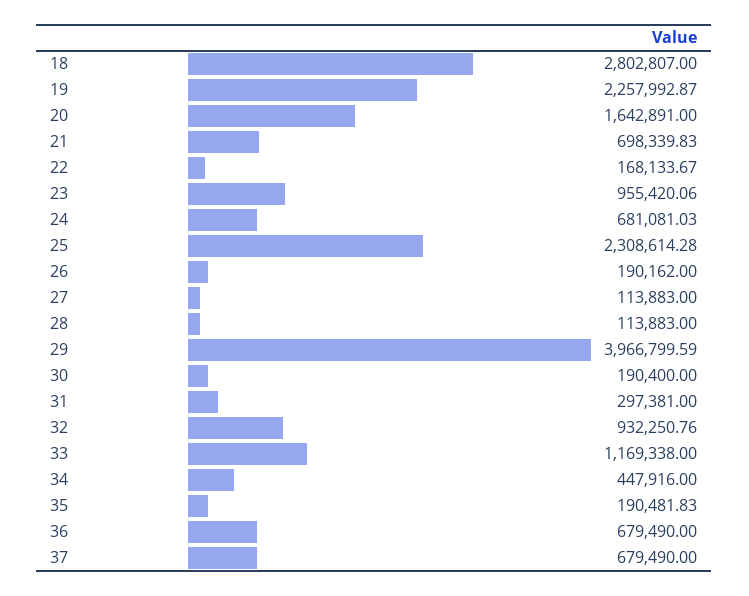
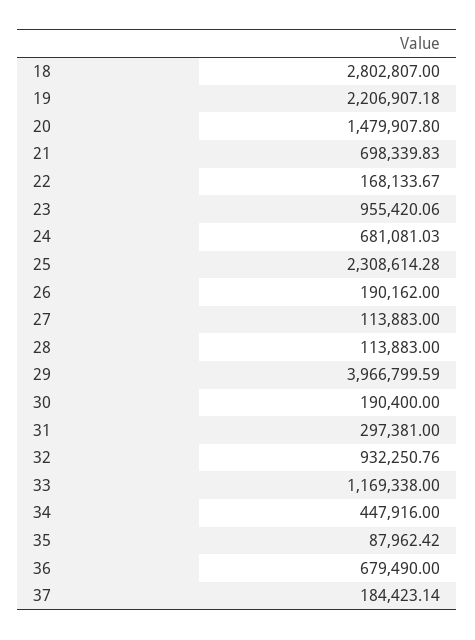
19: 2257992.87 -> 2206907.18
20: 1642891 -> 1479907.8
35: 190481.83 -> 87962.42
37: 679490 -> 184423.14

